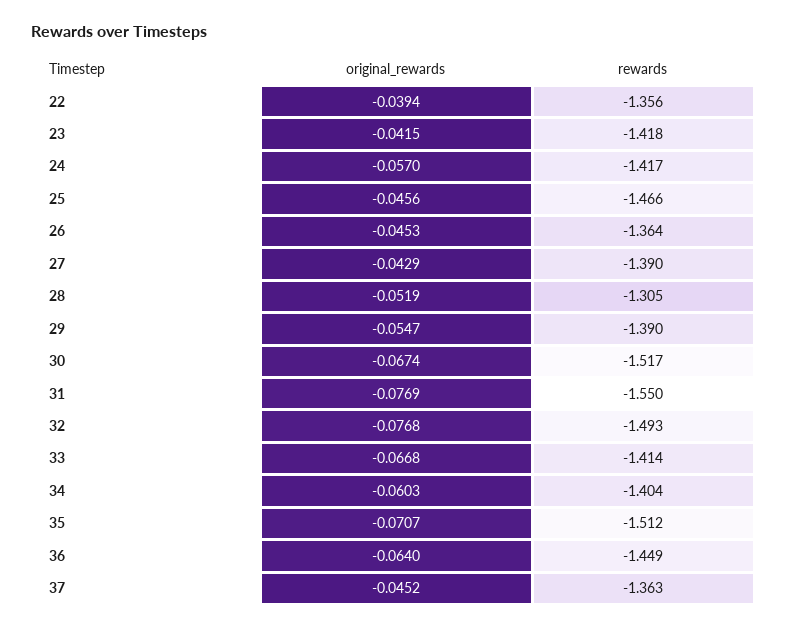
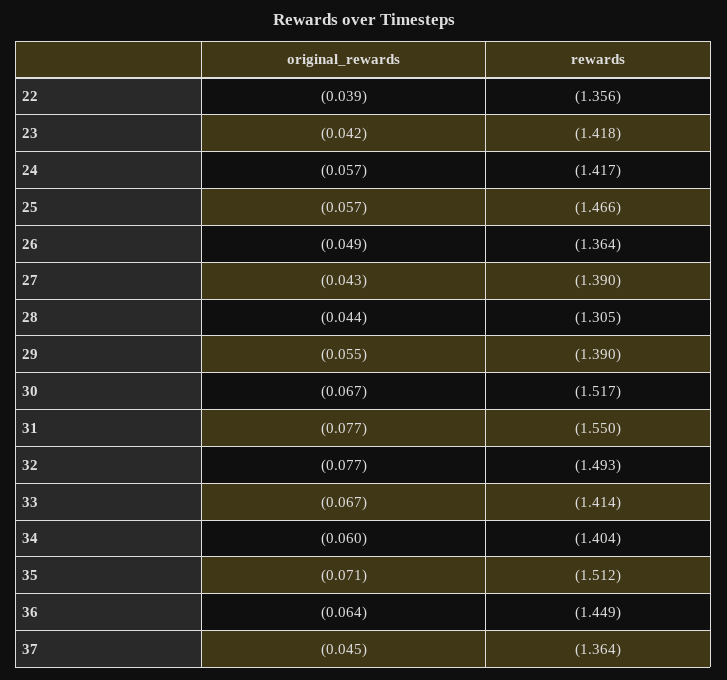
original_rewards, 25: -0.0456 -> -0.057
original_rewards, 26: -0.0453 -> -0.049
original_rewards, 28: -0.0519 -> -0.044
rewards, 37: -1.363 -> -1.364

